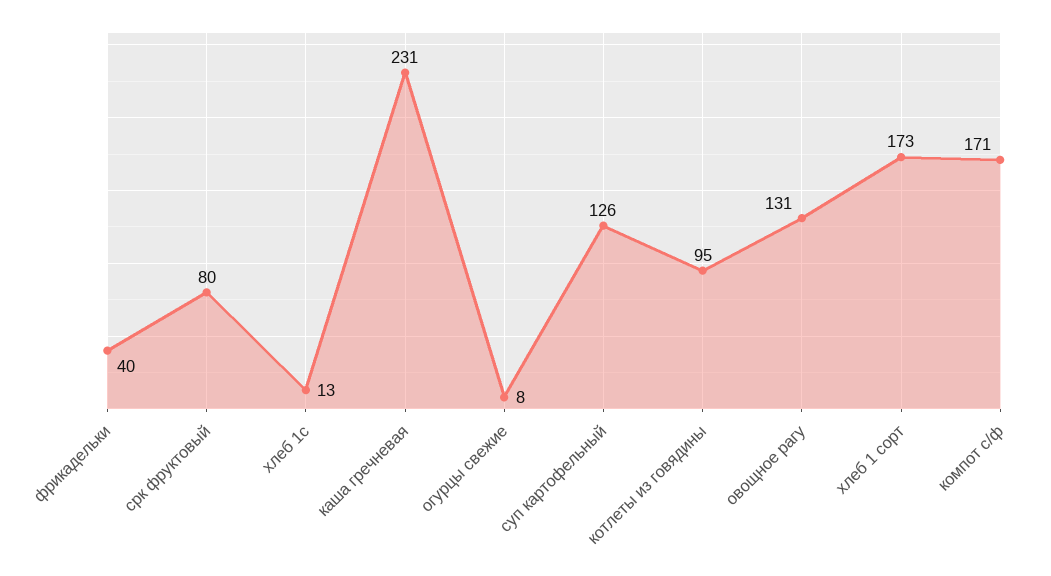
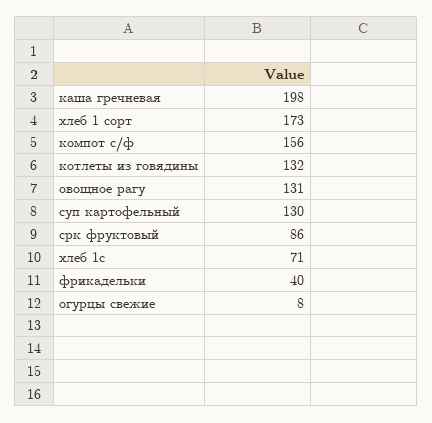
срк фруктовый: 80 -> 86
хлеб 1с: 13 -> 71
каша гречневая: 231 -> 198
суп картофельный: 126 -> 130
котлеты из говядины: 95 -> 132
компот с/ф: 171 -> 156

